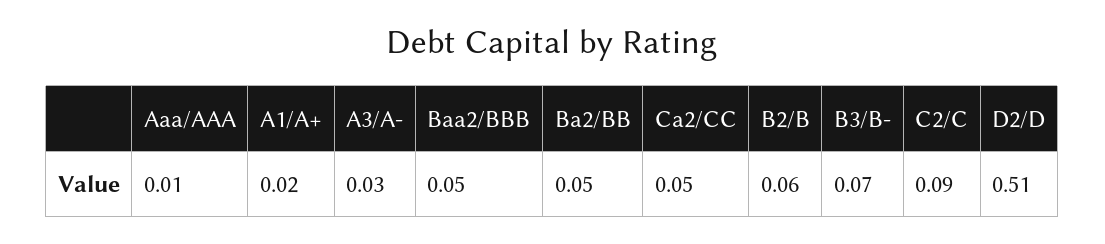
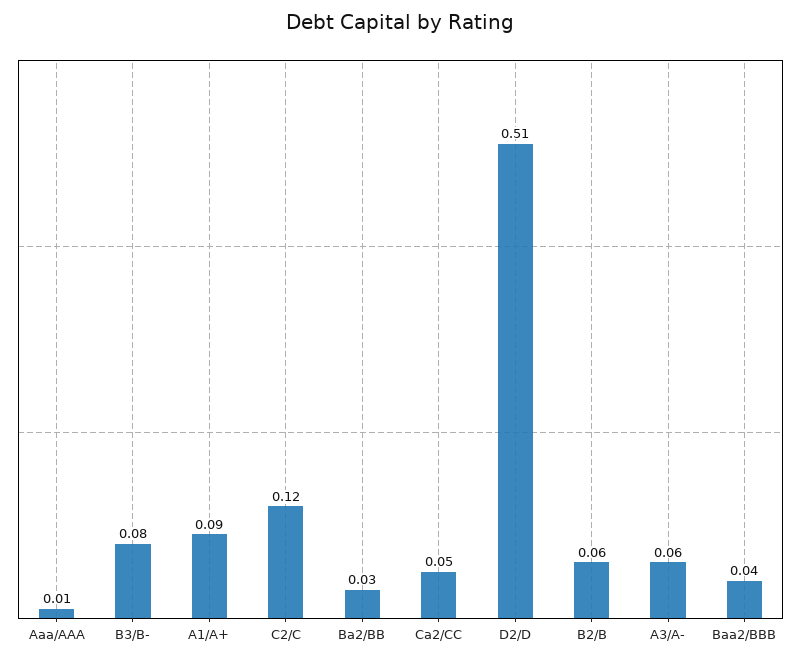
A1/A+: 0.02 -> 0.09
A3/A-: 0.03 -> 0.06
Baa2/BBB: 0.05 -> 0.04
Ba2/BB: 0.05 -> 0.03
B3/B-: 0.07 -> 0.08
C2/C: 0.09 -> 0.12

